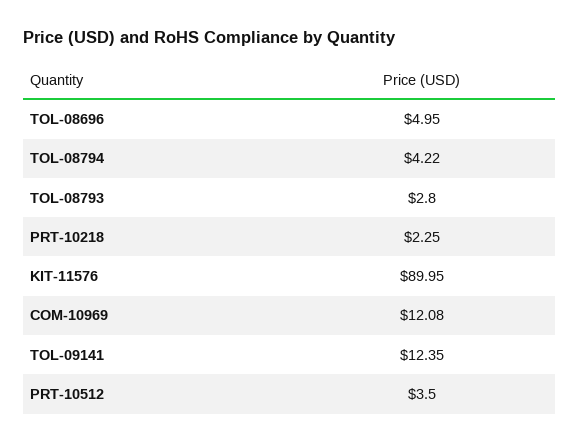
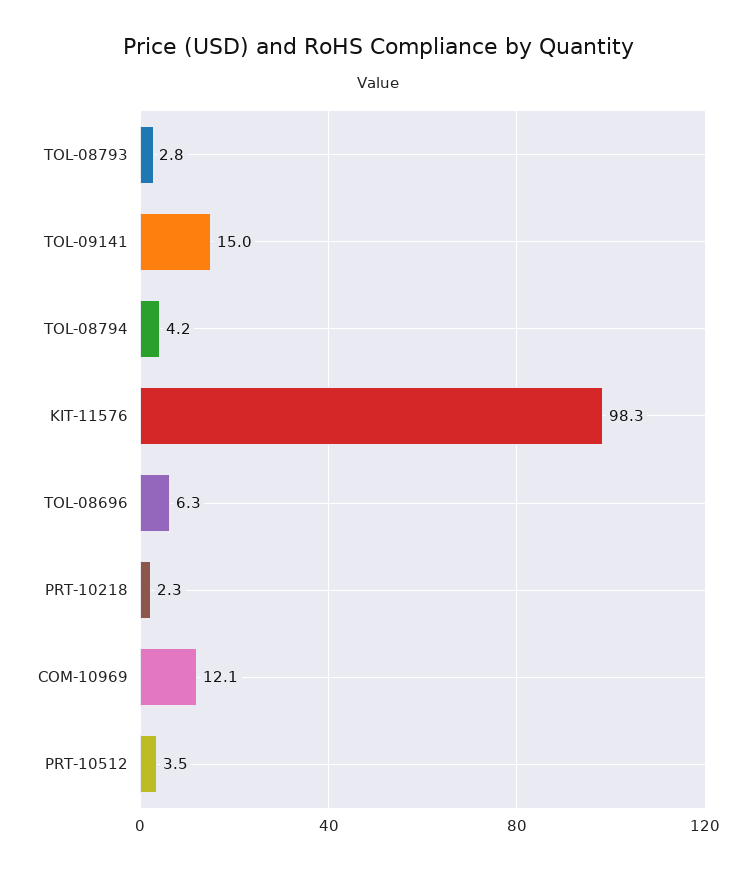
TOL-08696: 4.95 -> 6.3
KIT-11576: 89.95 -> 98.3
TOL-09141: 12.35 -> 15

